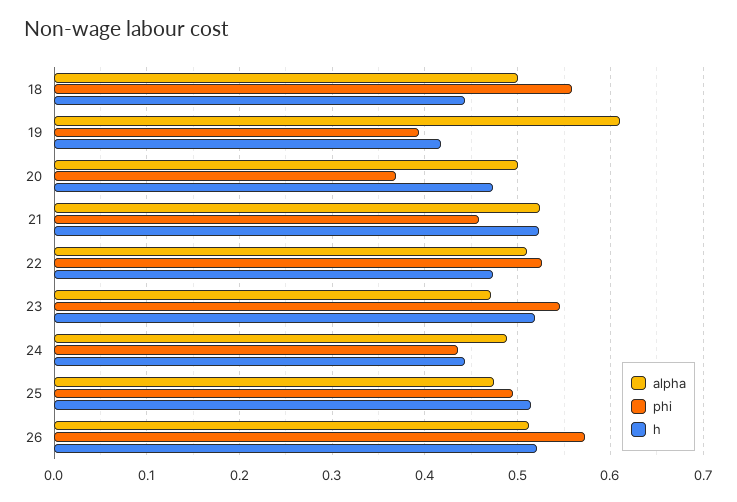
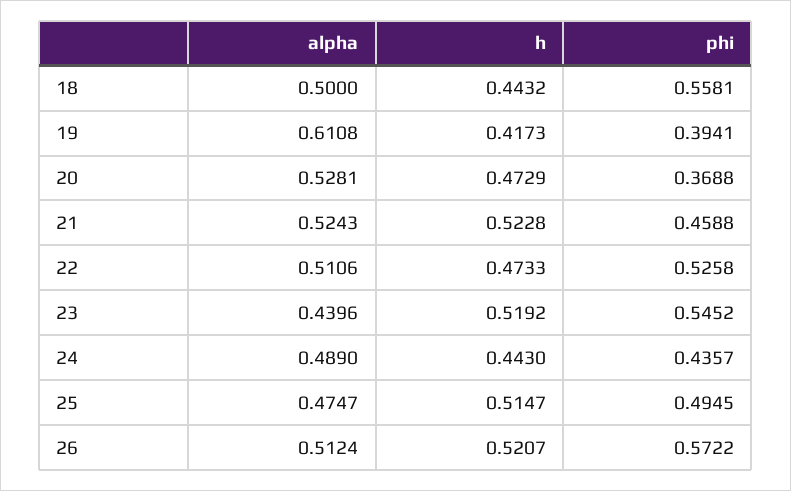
alpha, 20: 0.5 -> 0.5281
alpha, 23: 0.47 -> 0.4396

